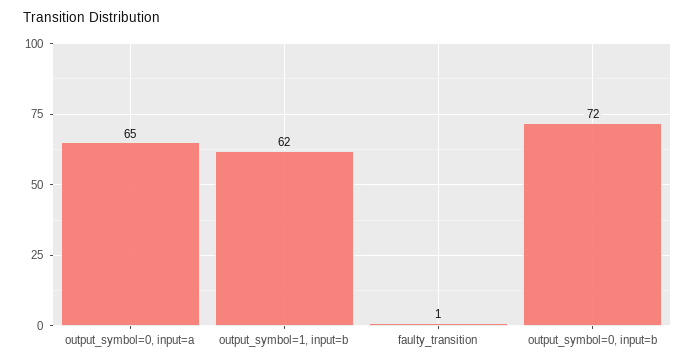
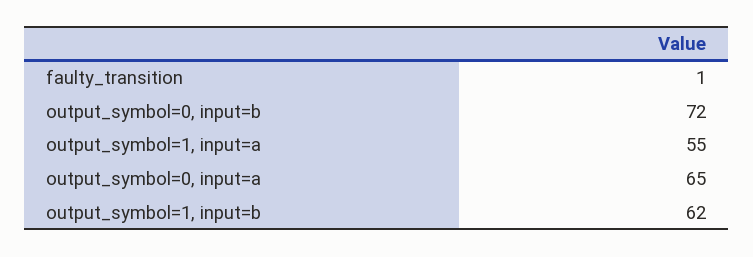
output_symbol=1, input=a: none -> 55

